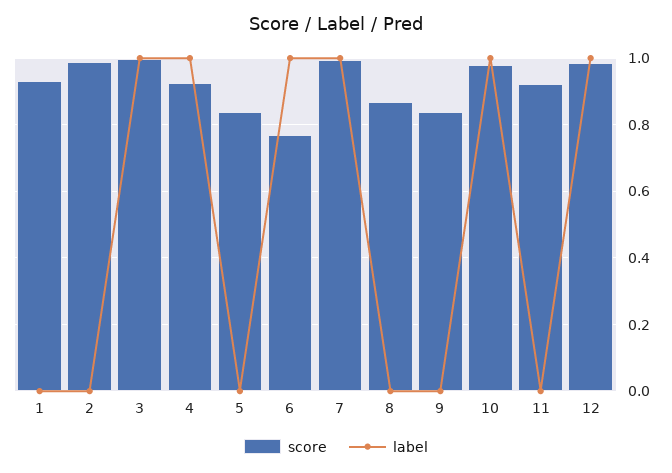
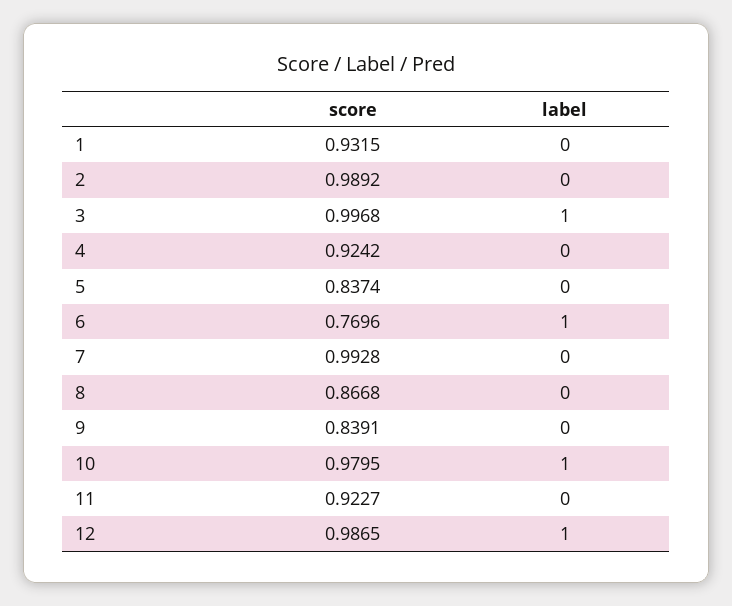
label, 4: 1 -> 0
label, 7: 1 -> 0

